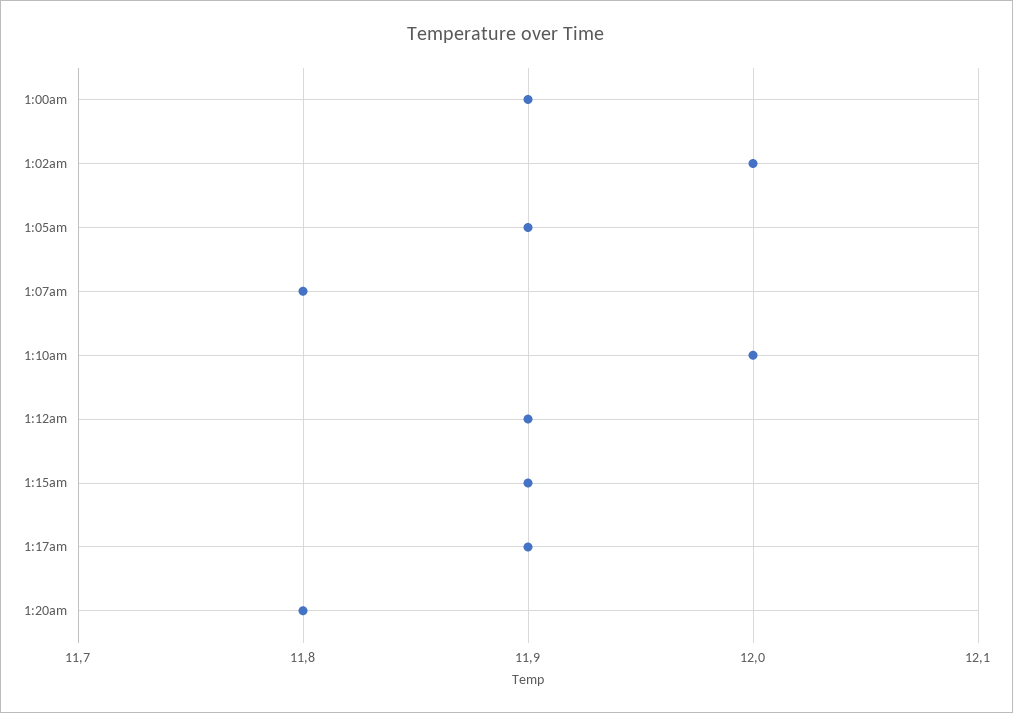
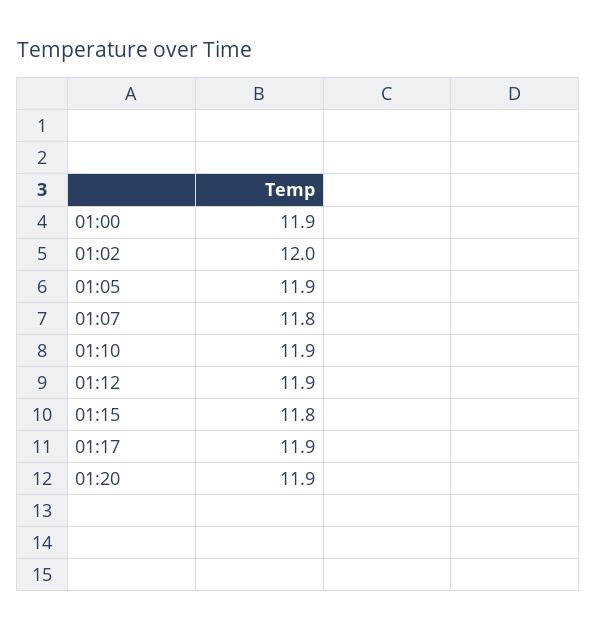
1:10am: 12 -> 11.9
1:15am: 11.9 -> 11.8
1:20am: 11.8 -> 11.9

